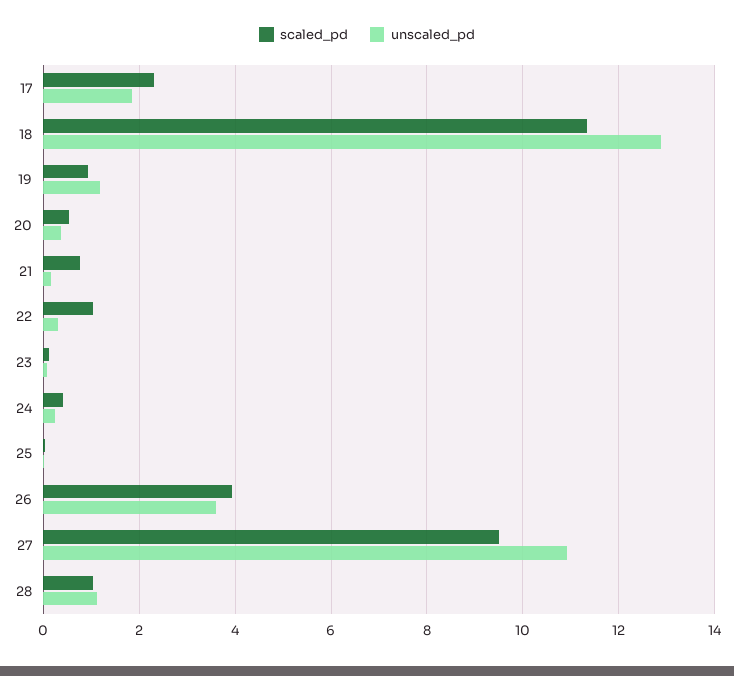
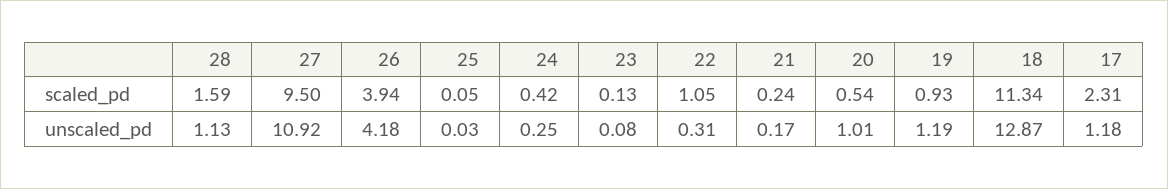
unscaled_pd, 17: 1.8 -> 1.18
unscaled_pd, 20: 0.4 -> 1.01
scaled_pd, 21: 0.8 -> 0.24
unscaled_pd, 26: 3.6 -> 4.18
scaled_pd, 28: 1 -> 1.59

